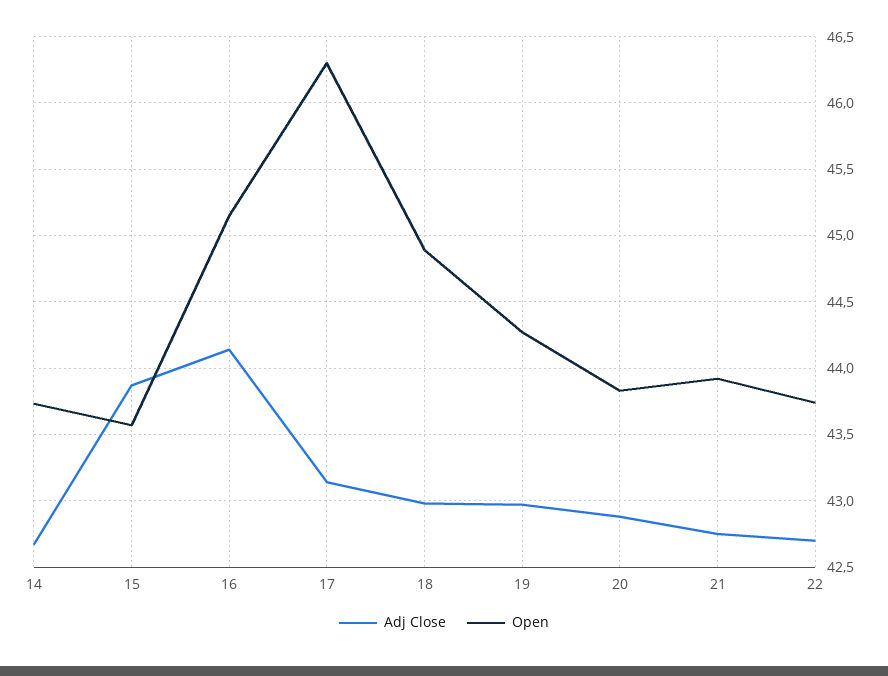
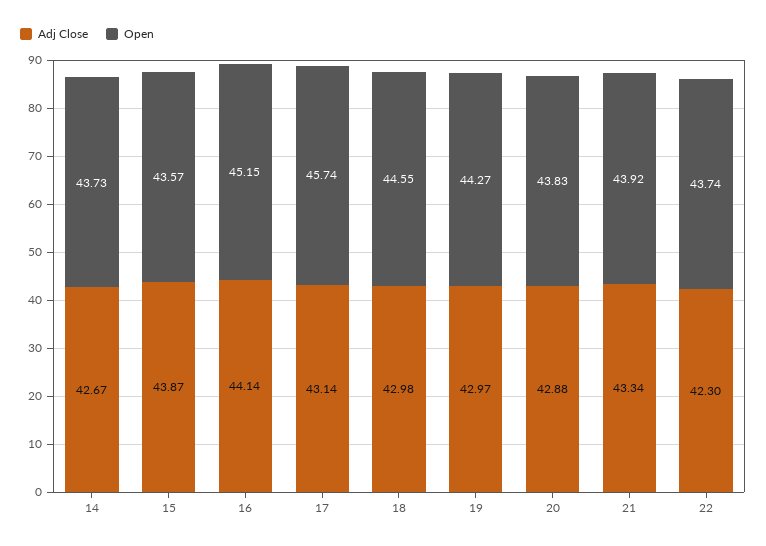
Open, 17: 46.3 -> 45.74
Open, 18: 44.9 -> 44.55
Adj Close, 21: 42.75 -> 43.34
Adj Close, 22: 42.7 -> 42.3

